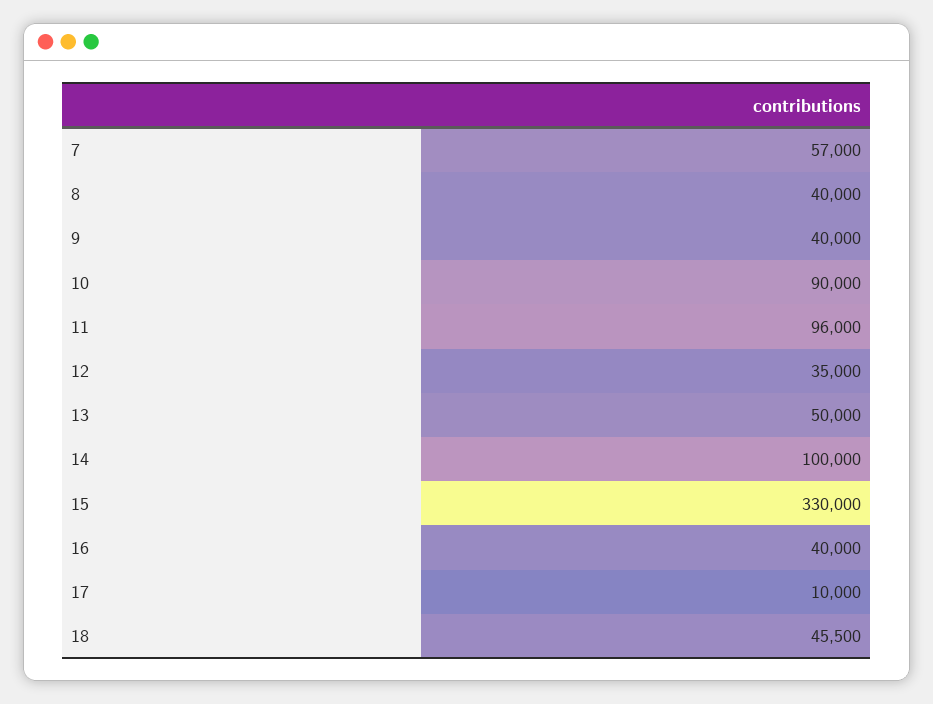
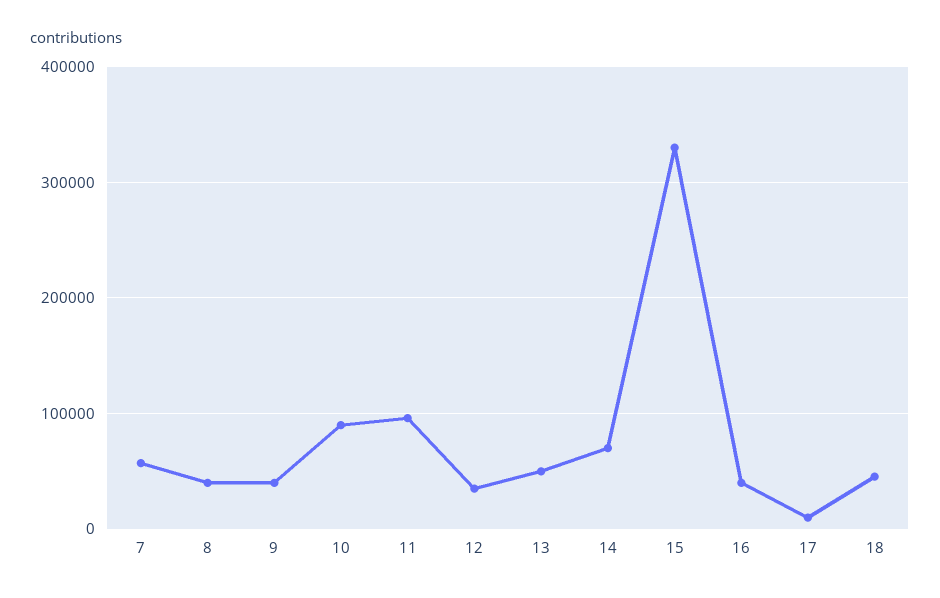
14: 100000 -> 70000

